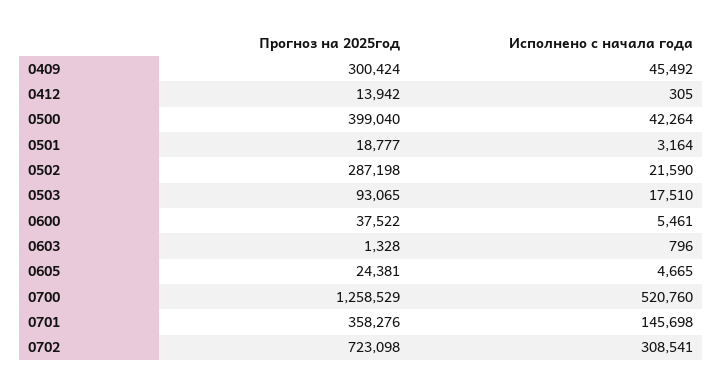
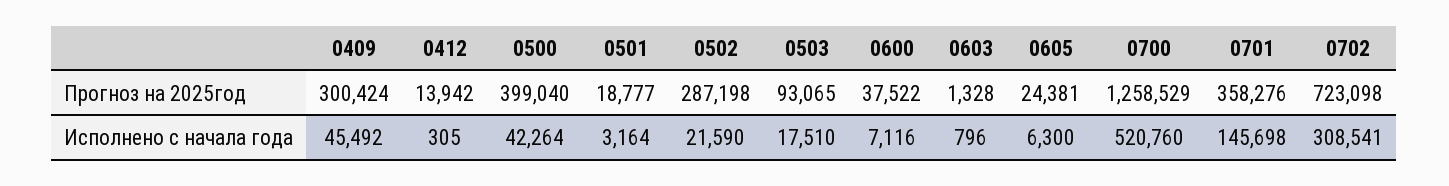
Исполнено с начала года, 0600: 5461 -> 7116
Исполнено с начала года, 0605: 4665 -> 6300

